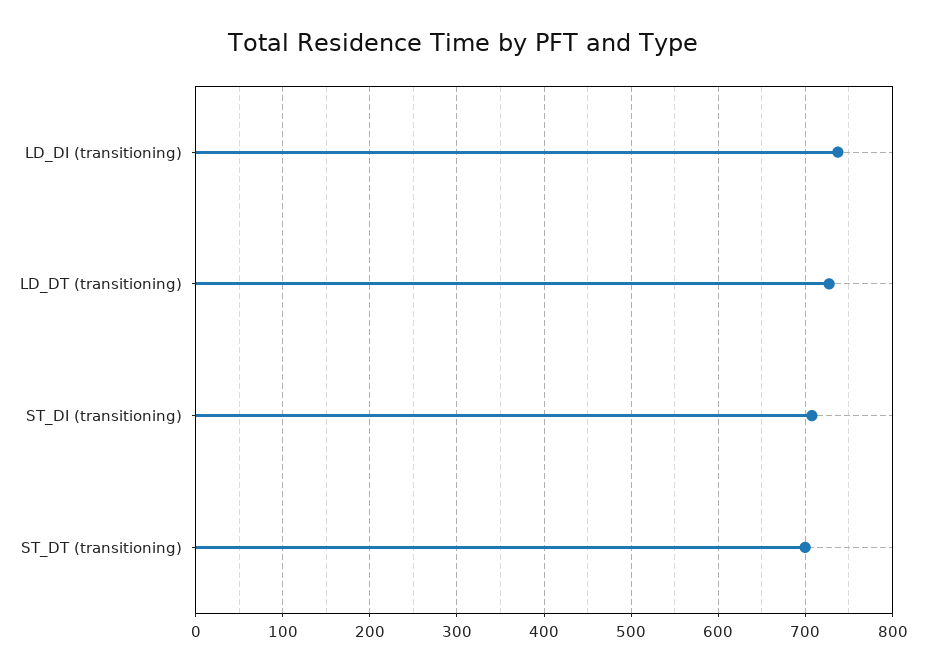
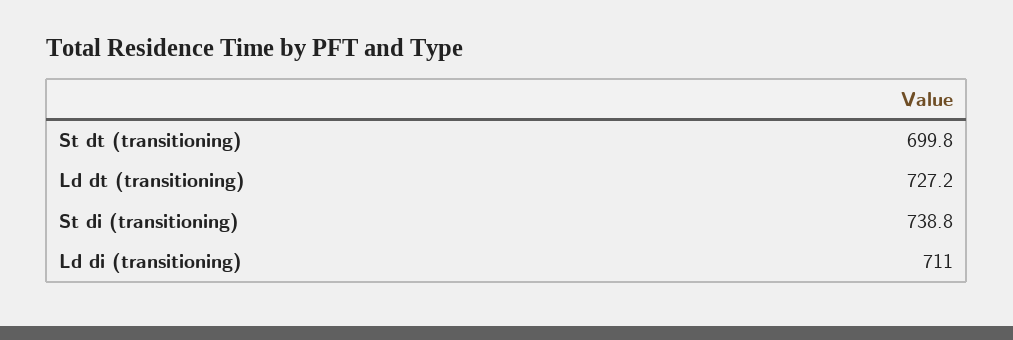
LD_DI (transitioning): 740 -> 711
ST_DI (transitioning): 710 -> 738.8

